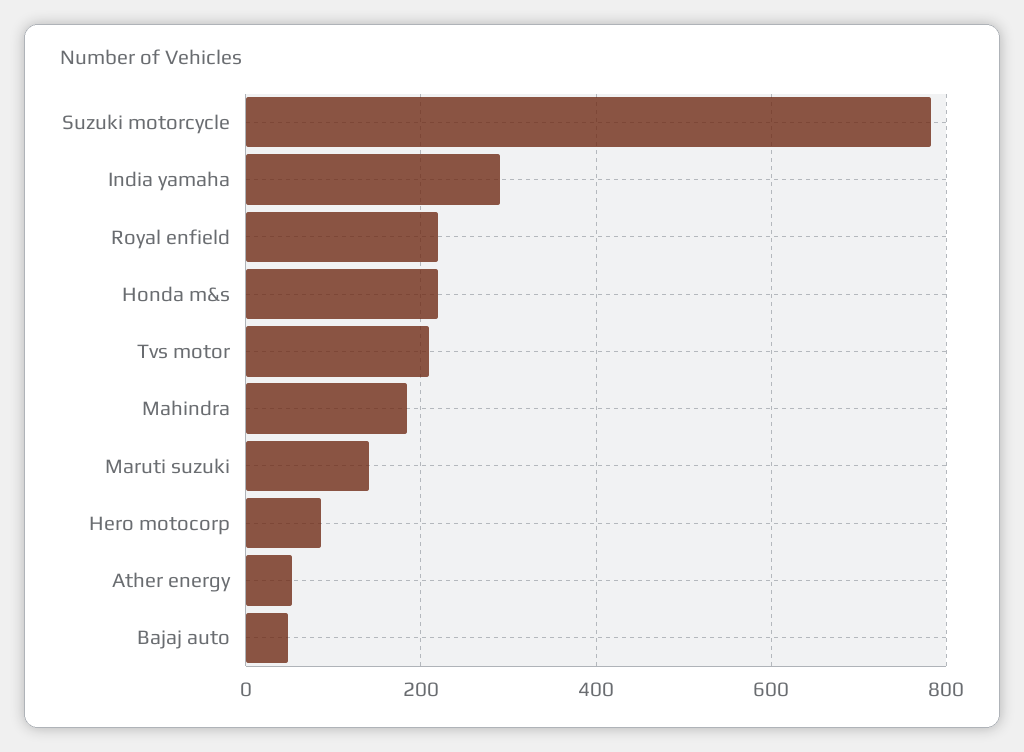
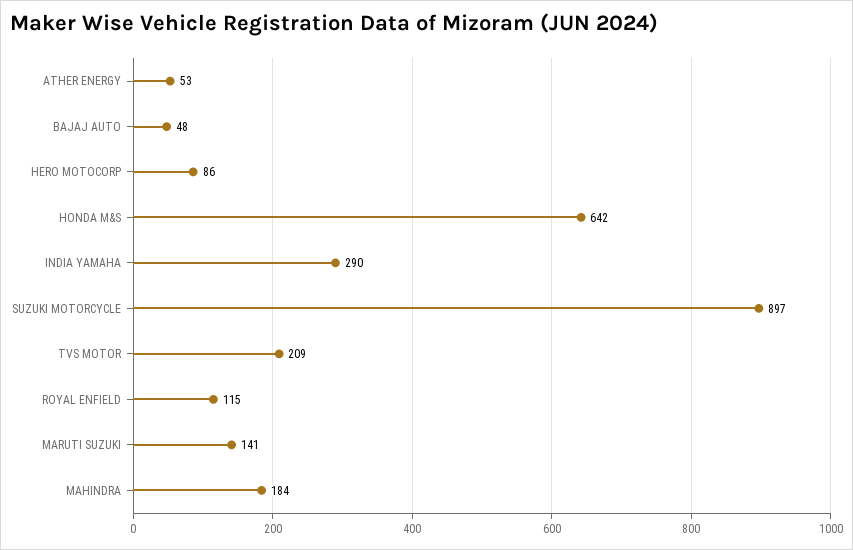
Suzuki motorcycle: 780 -> 897
Royal enfield: 220 -> 115
Honda m&s: 220 -> 642

